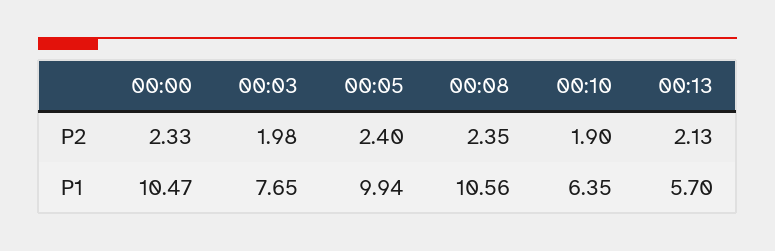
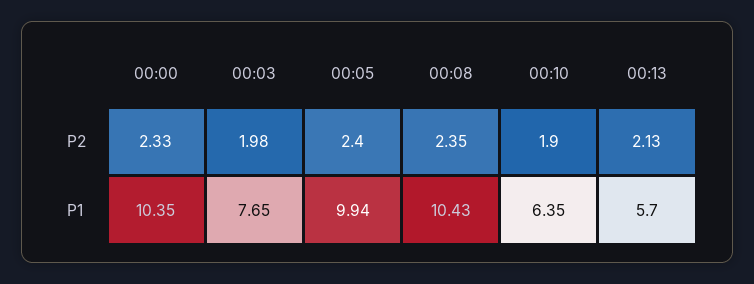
00:00, P1: 10.47 -> 10.35
00:08, P1: 10.56 -> 10.43

